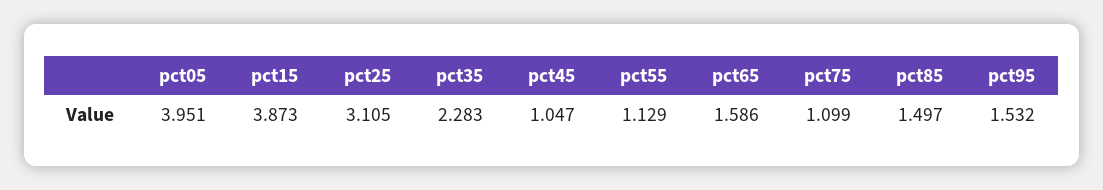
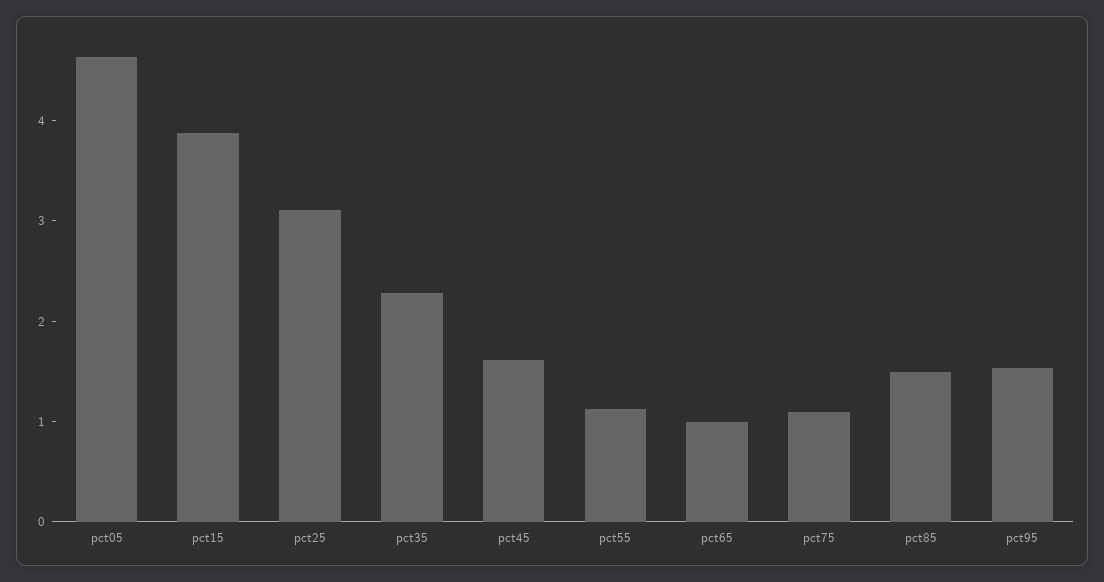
pct05: 3.951 -> 4.6
pct45: 1.047 -> 1.6
pct65: 1.586 -> 1

